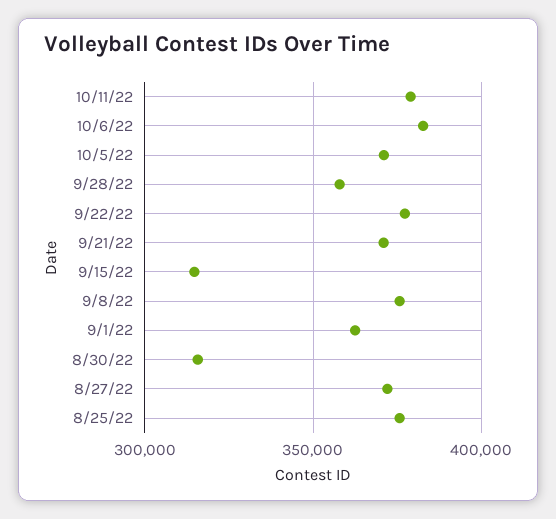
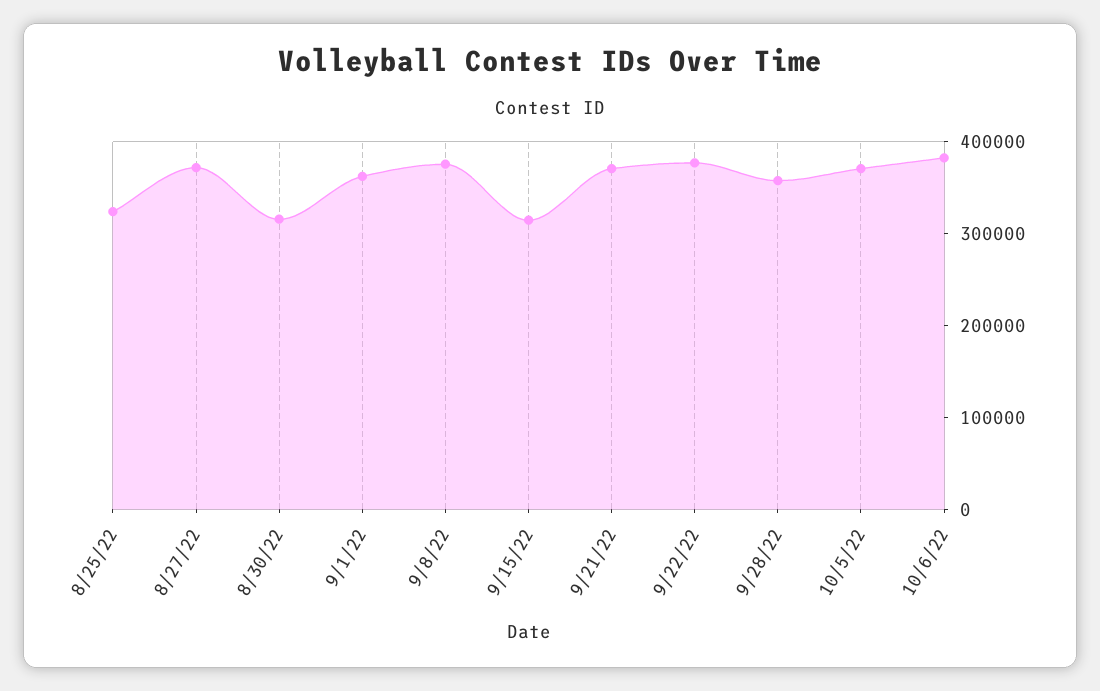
10/11/22: 380000 -> none
8/25/22: 375000 -> 320000

